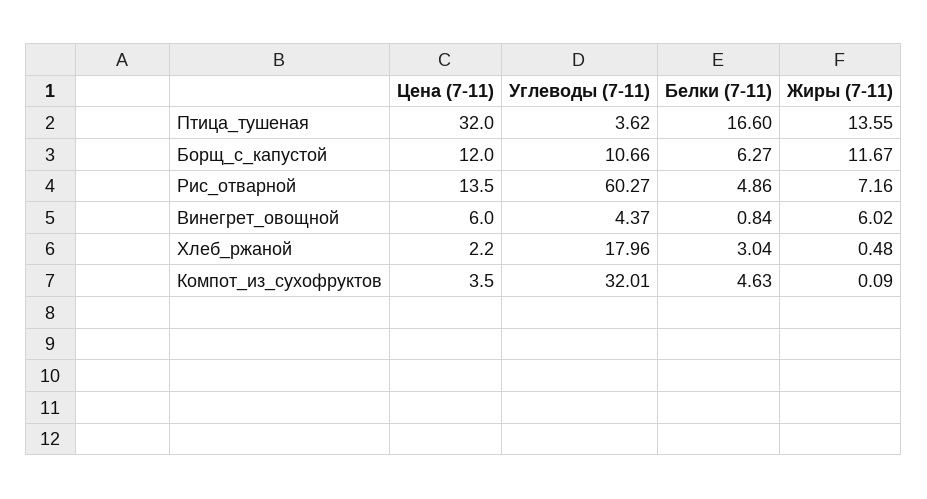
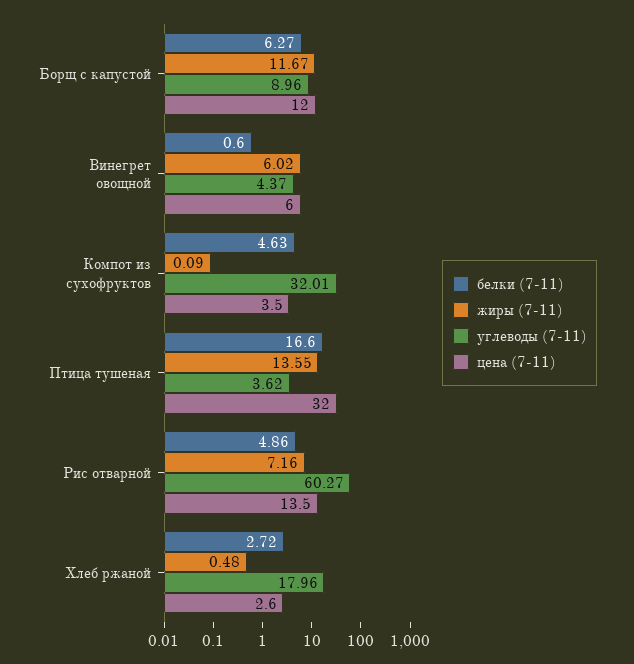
Углеводы (7-11), Борщ_с_капустой: 10.66 -> 8.96
Белки (7-11), Винегрет_овощной: 0.84 -> 0.6
Цена (7-11), Хлеб_ржаной: 2.2 -> 2.6
Белки (7-11), Хлеб_ржаной: 3.04 -> 2.72

